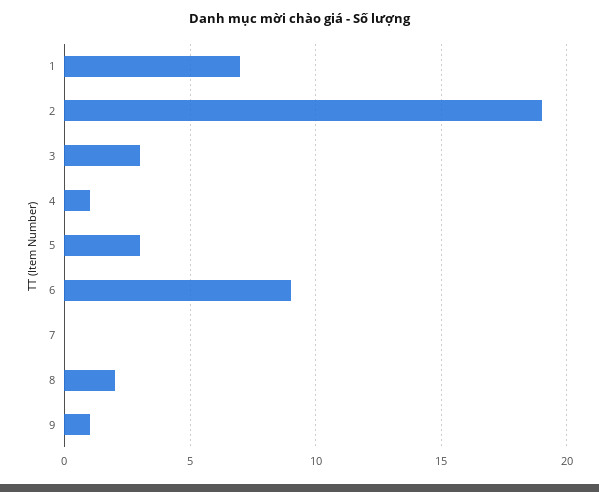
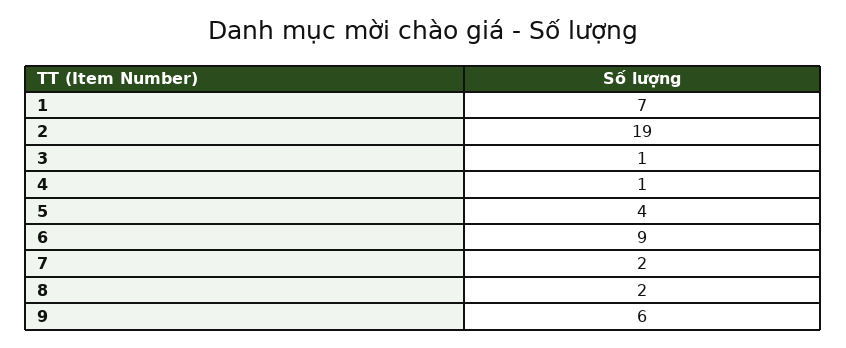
3: 3 -> 1
5: 3 -> 4
7: 0 -> 2
9: 1 -> 6

